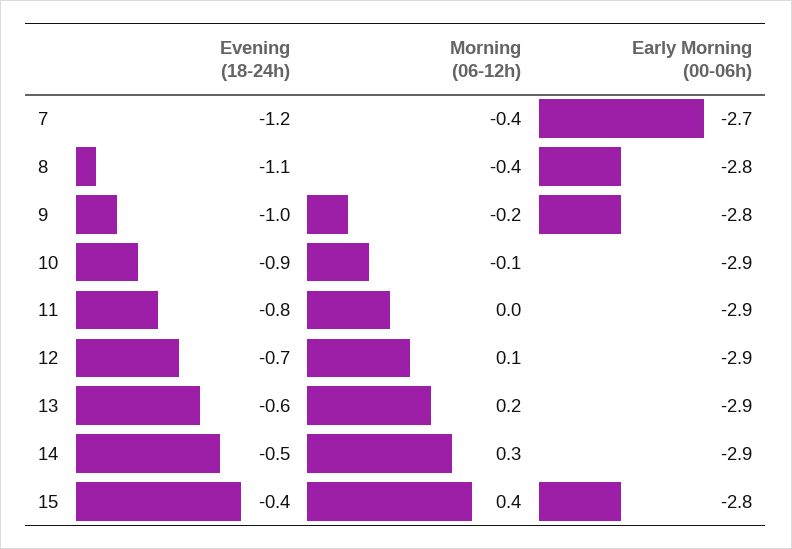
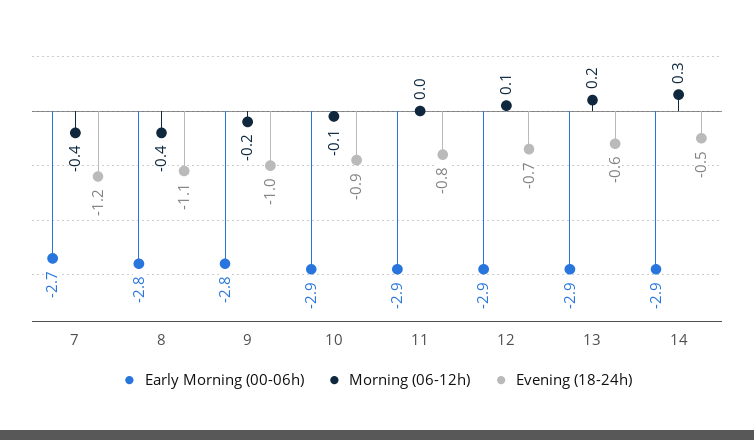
Evening (18-24h), 15: -0.4 -> none
Morning (06-12h), 15: 0.4 -> none
Early Morning (00-06h), 15: -2.8 -> none

